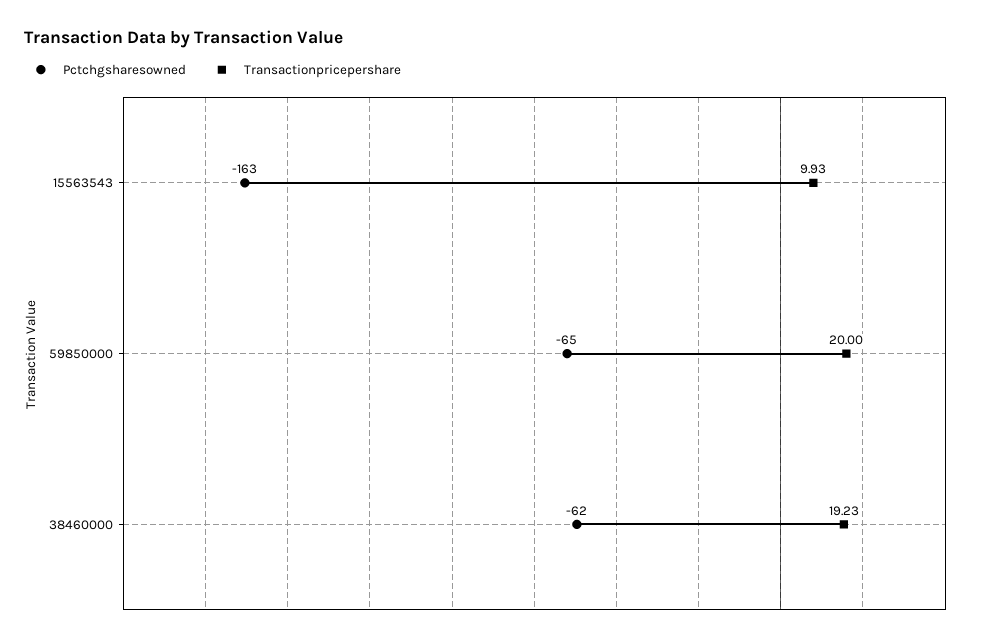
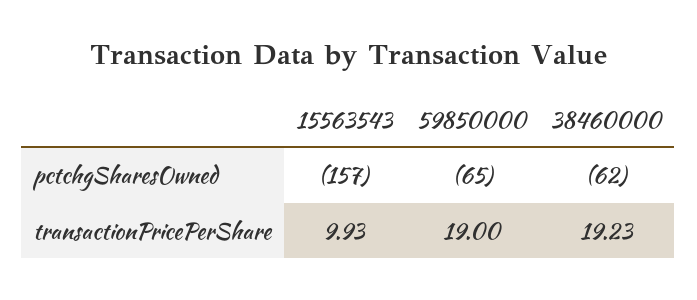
Pctchgsharesowned, 15563543: -163 -> -157
Transactionpricepershare, 59850000: 20 -> 19

